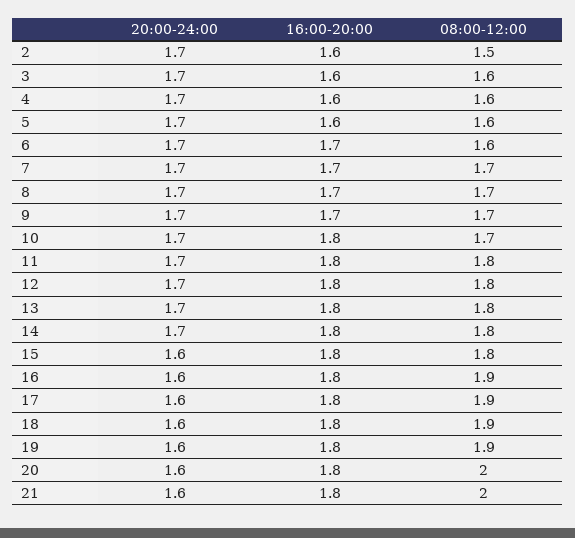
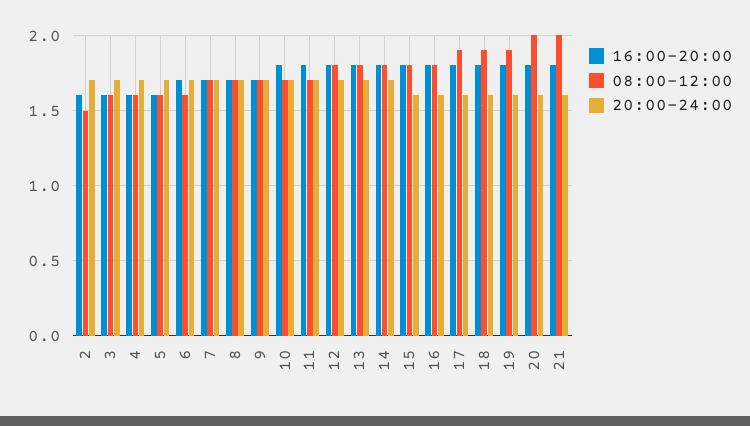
08:00-12:00, 11: 1.8 -> 1.7
08:00-12:00, 16: 1.9 -> 1.8

